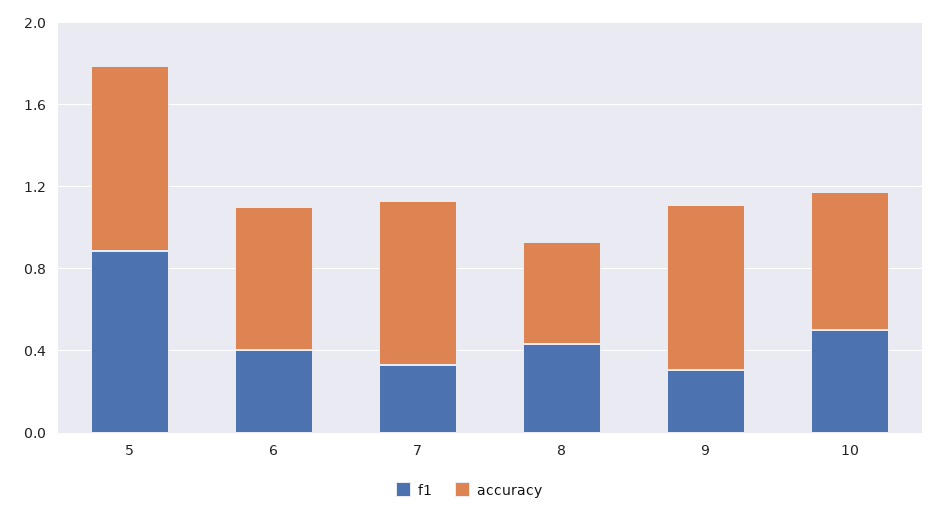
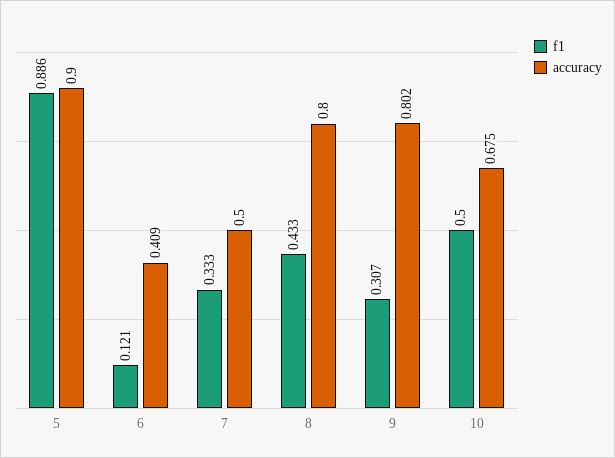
f1, 6: 0.4 -> 0.121
accuracy, 6: 0.7 -> 0.409
accuracy, 7: 0.8 -> 0.5
accuracy, 8: 0.5 -> 0.8

